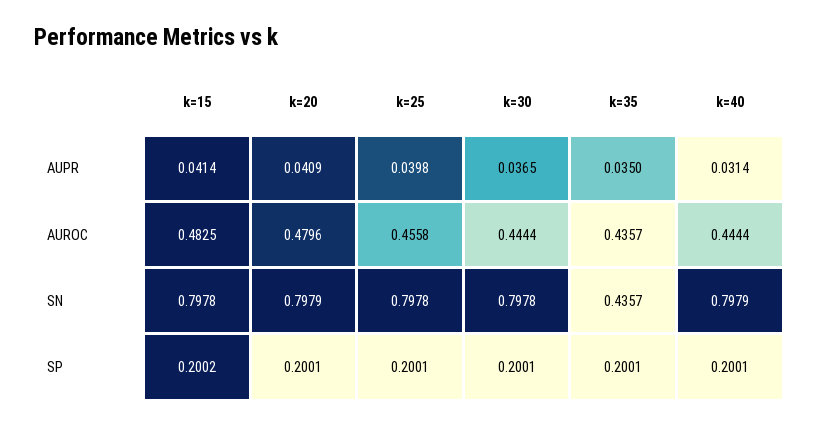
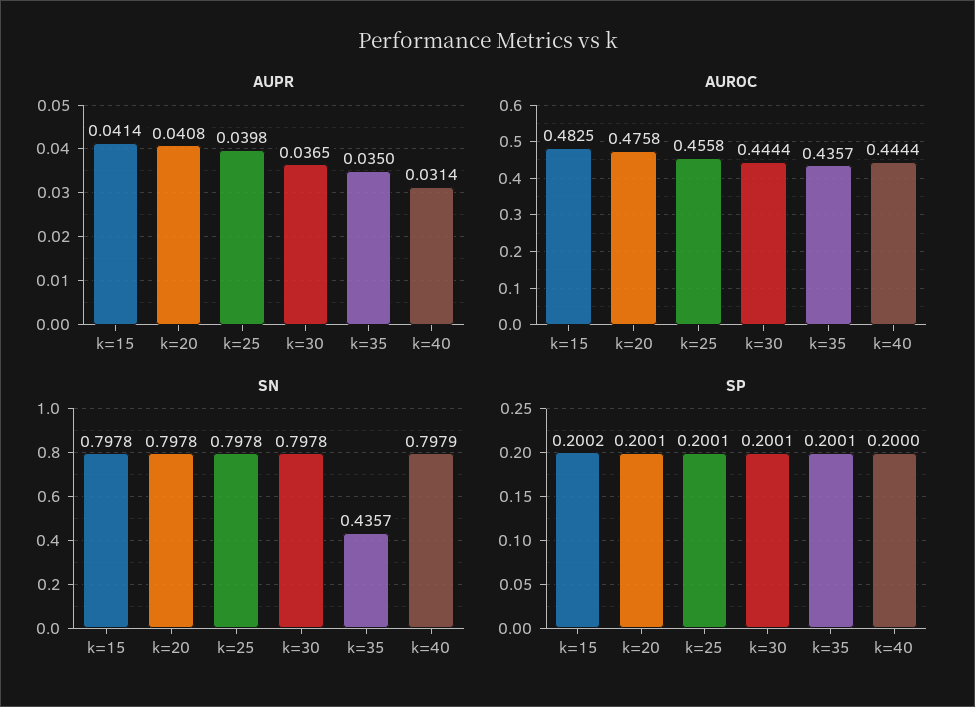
AUPR, k=20: 0.0409 -> 0.0408
AUROC, k=20: 0.4796 -> 0.4758
SN, k=20: 0.7979 -> 0.7978
SP, k=40: 0.2001 -> 0.2

